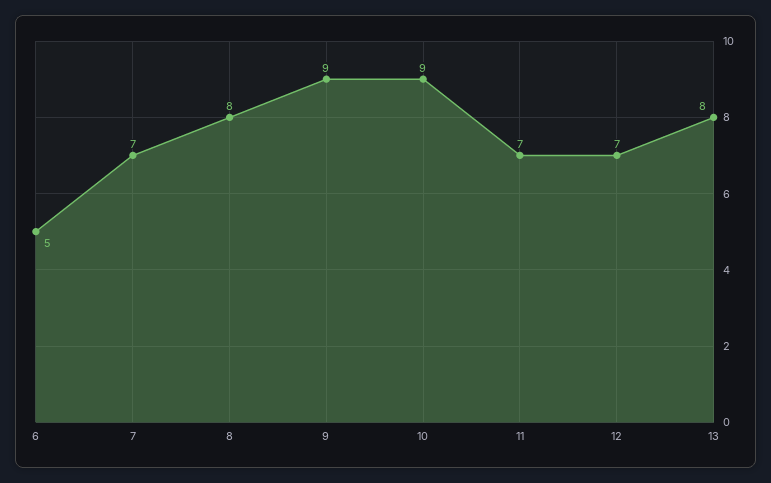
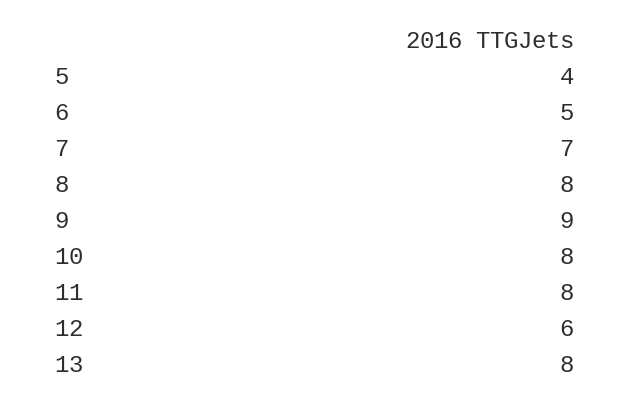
10: 9 -> 8
11: 7 -> 8
12: 7 -> 6
5: none -> 4

